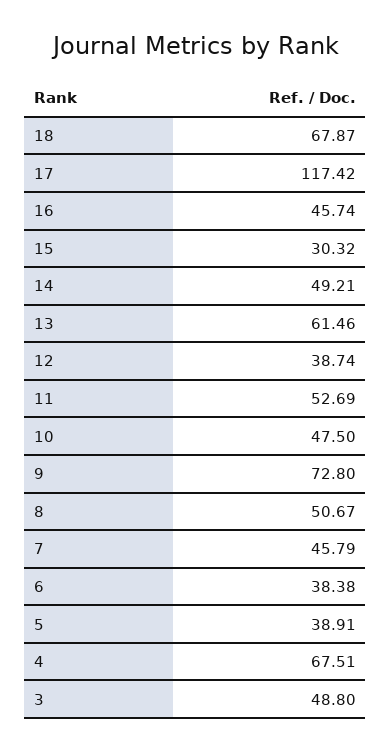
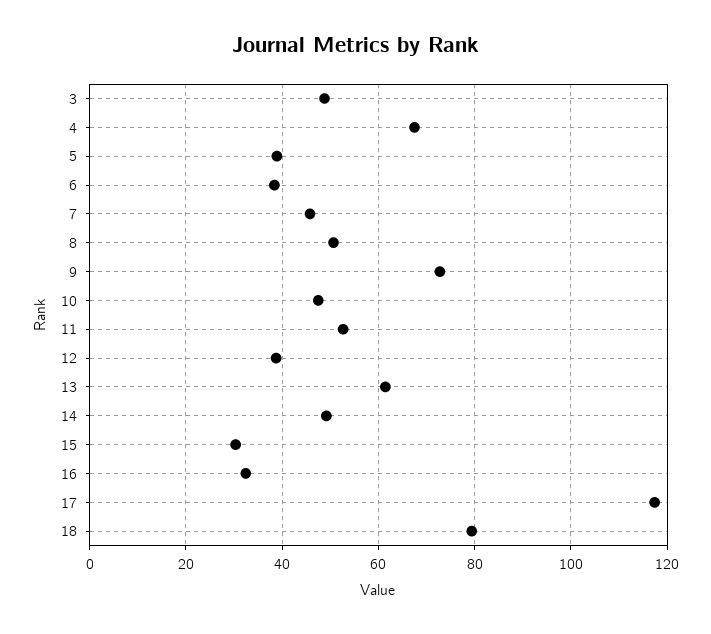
18: 67.87 -> 80
16: 45.74 -> 32

